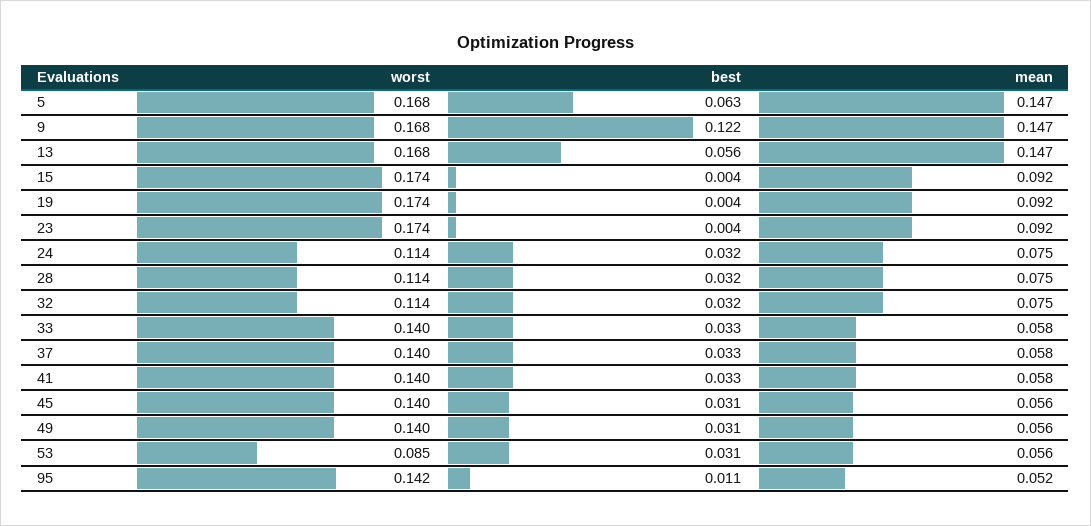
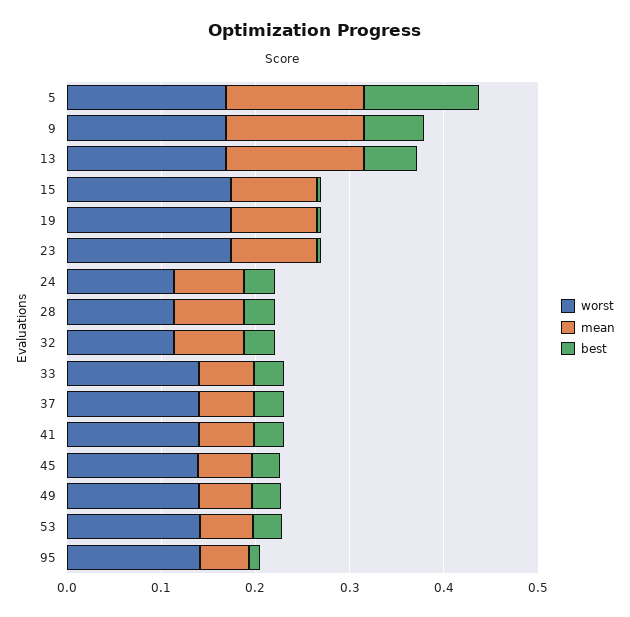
best, 5: 0.063 -> 0.12
best, 9: 0.122 -> 0.06
worst, 53: 0.085 -> 0.14

